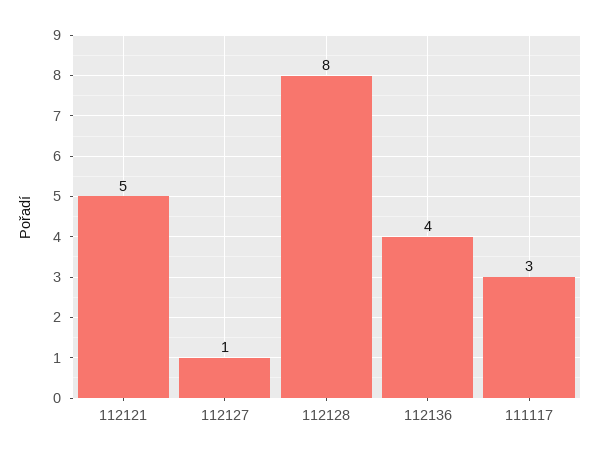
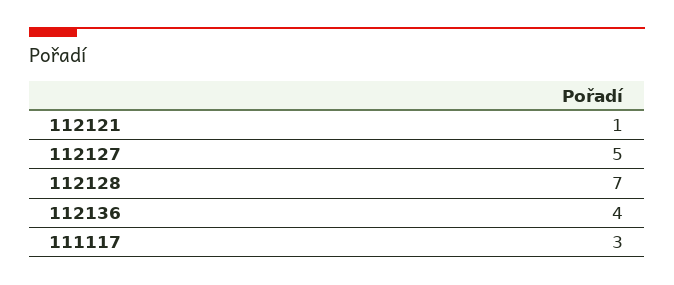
112121: 5 -> 1
112127: 1 -> 5
112128: 8 -> 7

